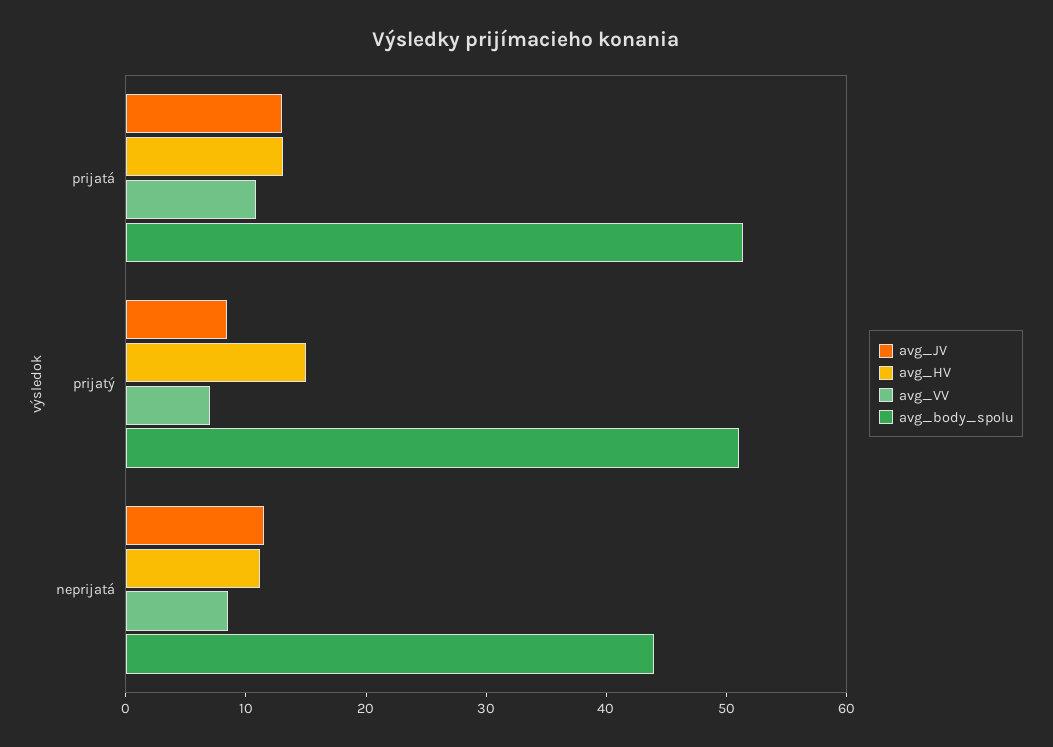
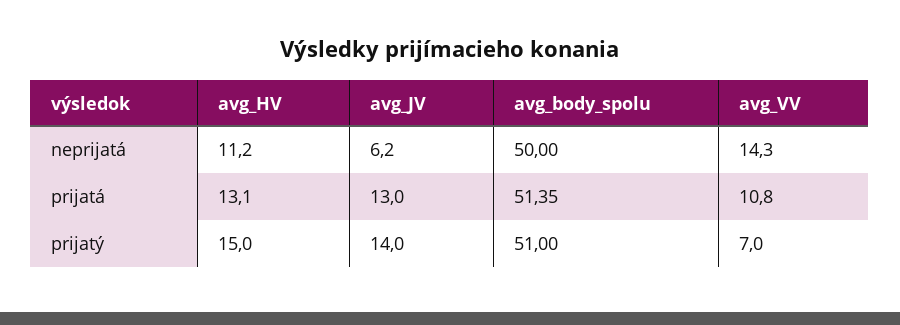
avg_JV, prijatý: 8 -> 14
avg_JV, neprijatá: 12 -> 6.2
avg_VV, neprijatá: 8 -> 14.3
avg_body_spolu, neprijatá: 44 -> 50

